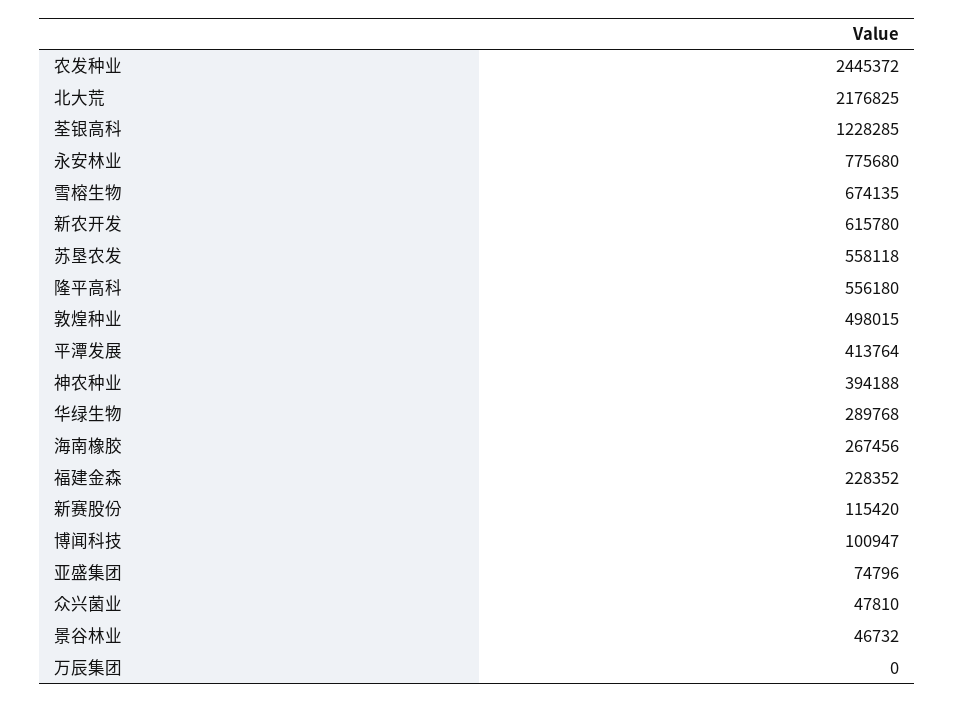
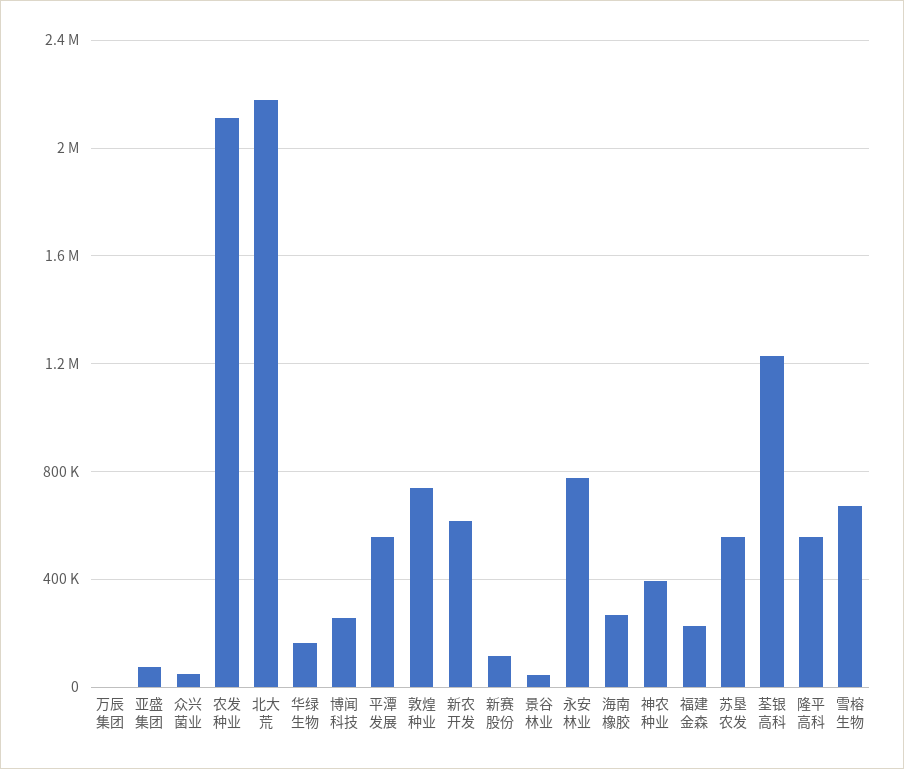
农发种业: 2445372 -> 2100000
敦煌种业: 498015 -> 750000
平潭发展: 413764 -> 550000
华绿生物: 289768 -> 150000
博闻科技: 100947 -> 250000

